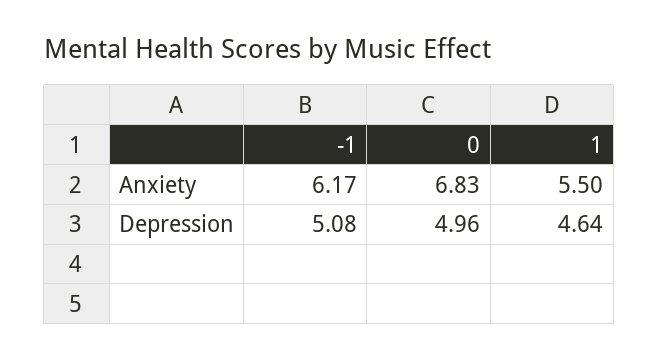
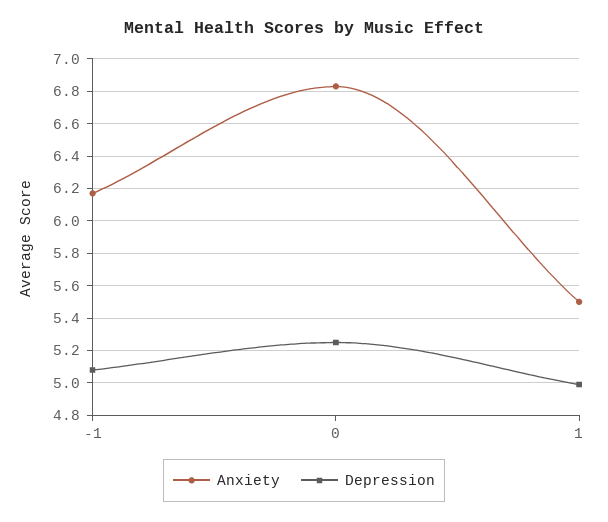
Depression, 0: 4.96 -> 5.25
Depression, 1: 4.64 -> 5

